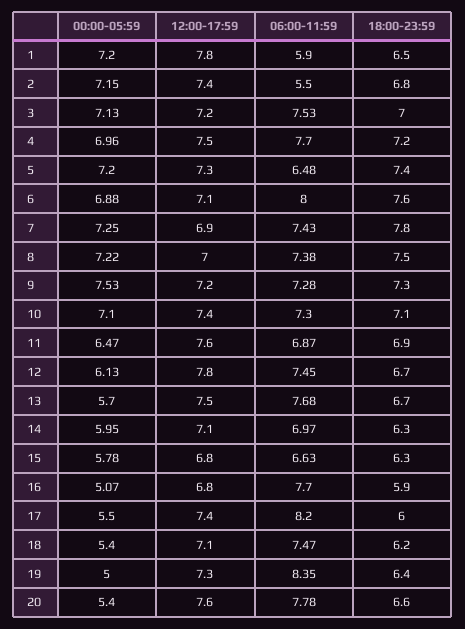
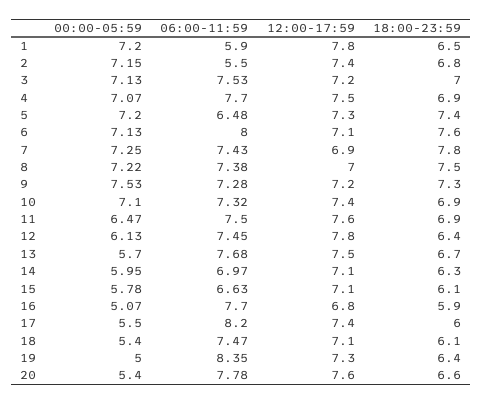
00:00-05:59, 4: 6.96 -> 7.07
18:00-23:59, 4: 7.2 -> 6.9
00:00-05:59, 6: 6.88 -> 7.13
06:00-11:59, 10: 7.3 -> 7.32
18:00-23:59, 10: 7.1 -> 6.9
06:00-11:59, 11: 6.87 -> 7.5
18:00-23:59, 12: 6.7 -> 6.4
12:00-17:59, 15: 6.8 -> 7.1
18:00-23:59, 15: 6.3 -> 6.1
18:00-23:59, 18: 6.2 -> 6.1

